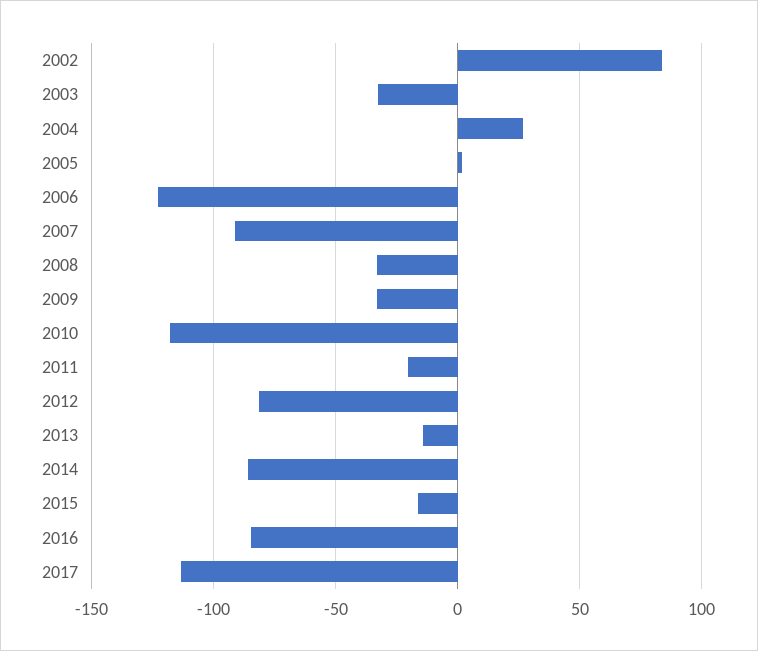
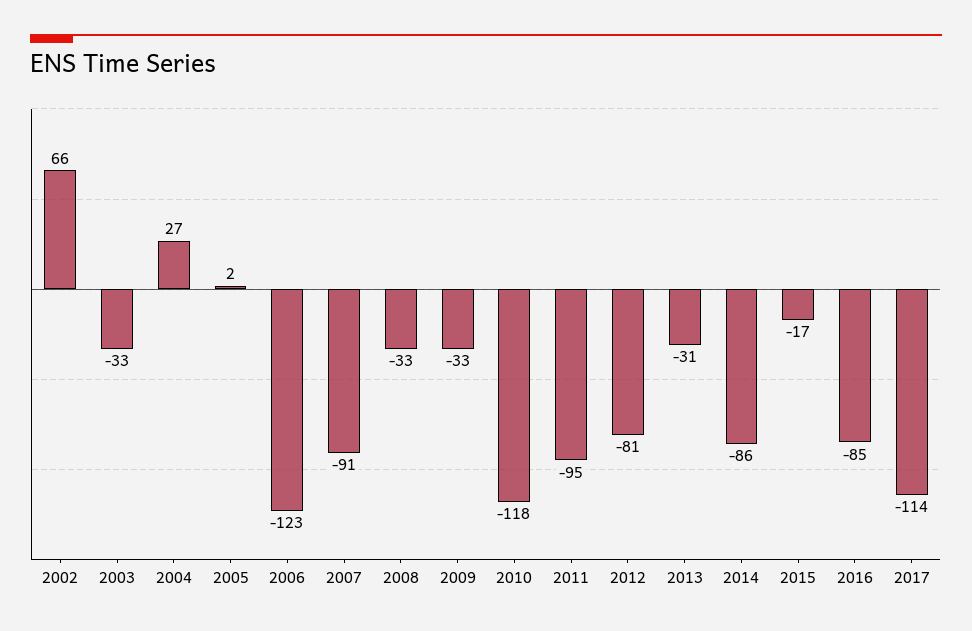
2002: 85 -> 66
2011: -20 -> -95
2013: -15 -> -31

